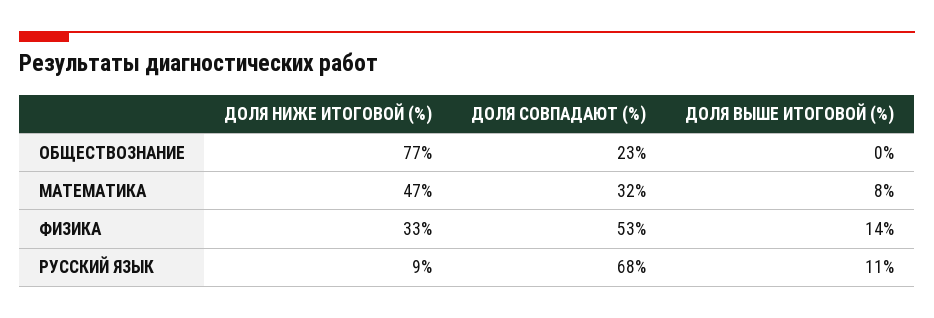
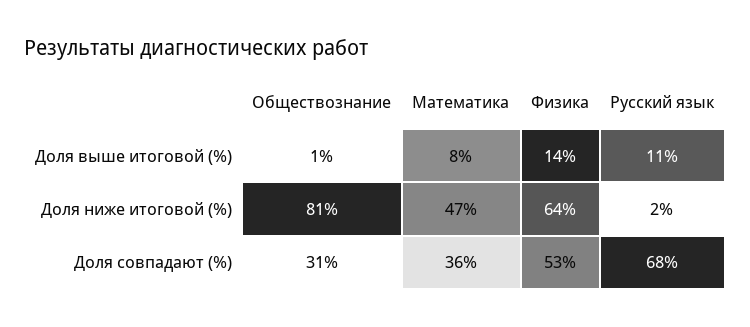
ДОЛЯ НИЖЕ ИТОГОВОЙ (%), ОБЩЕСТВОЗНАНИЕ: 77 -> 81
ДОЛЯ СОВПАДАЮТ (%), ОБЩЕСТВОЗНАНИЕ: 23 -> 31
ДОЛЯ ВЫШЕ ИТОГОВОЙ (%), ОБЩЕСТВОЗНАНИЕ: 0 -> 1
ДОЛЯ СОВПАДАЮТ (%), МАТЕМАТИКА: 32 -> 36
ДОЛЯ НИЖЕ ИТОГОВОЙ (%), ФИЗИКА: 33 -> 64
ДОЛЯ НИЖЕ ИТОГОВОЙ (%), РУССКИЙ ЯЗЫК: 9 -> 2

